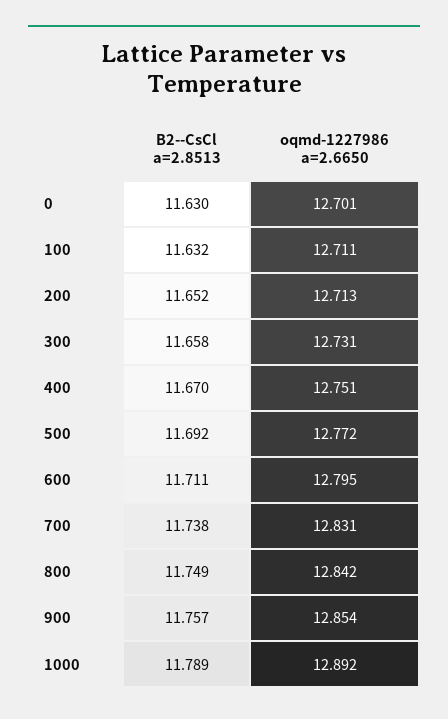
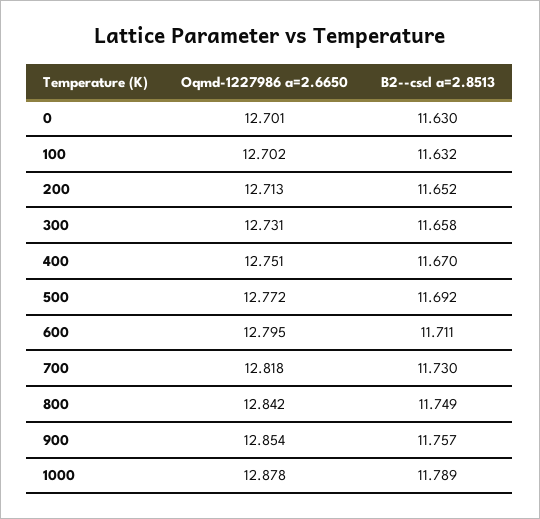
oqmd-1227986 a=2.6650, 100: 12.711 -> 12.702
B2--CsCl a=2.8513, 700: 11.738 -> 11.73
oqmd-1227986 a=2.6650, 700: 12.831 -> 12.818
oqmd-1227986 a=2.6650, 1000: 12.892 -> 12.878

